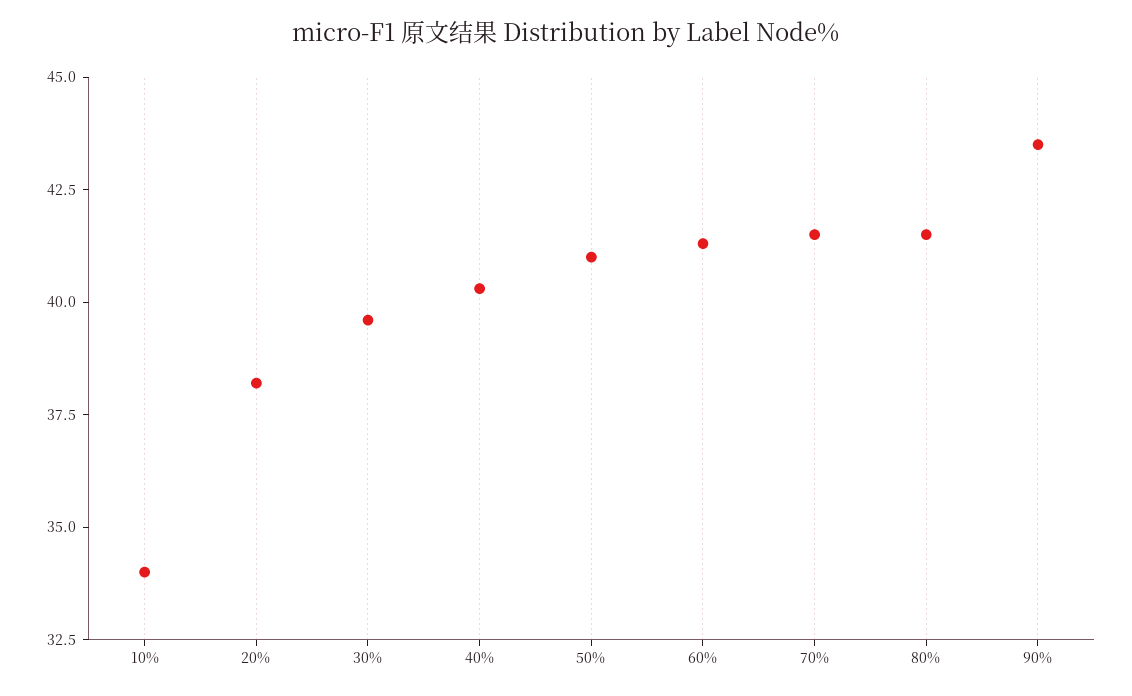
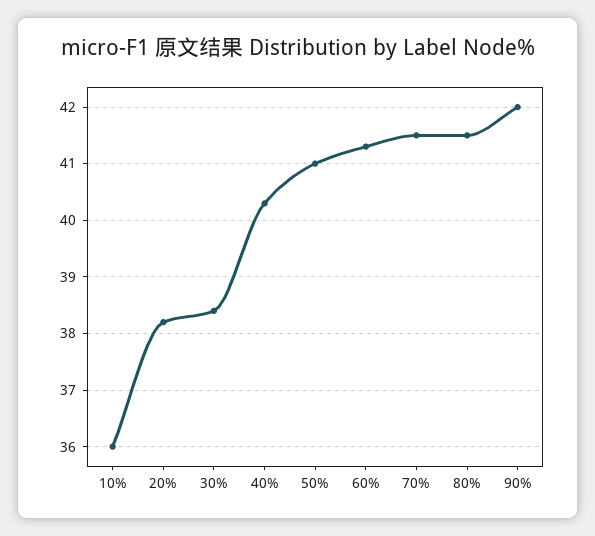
10%: 34 -> 36
30%: 39.5 -> 38.5
90%: 43.5 -> 42

